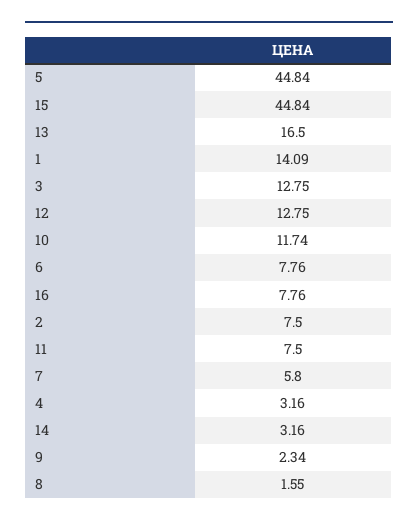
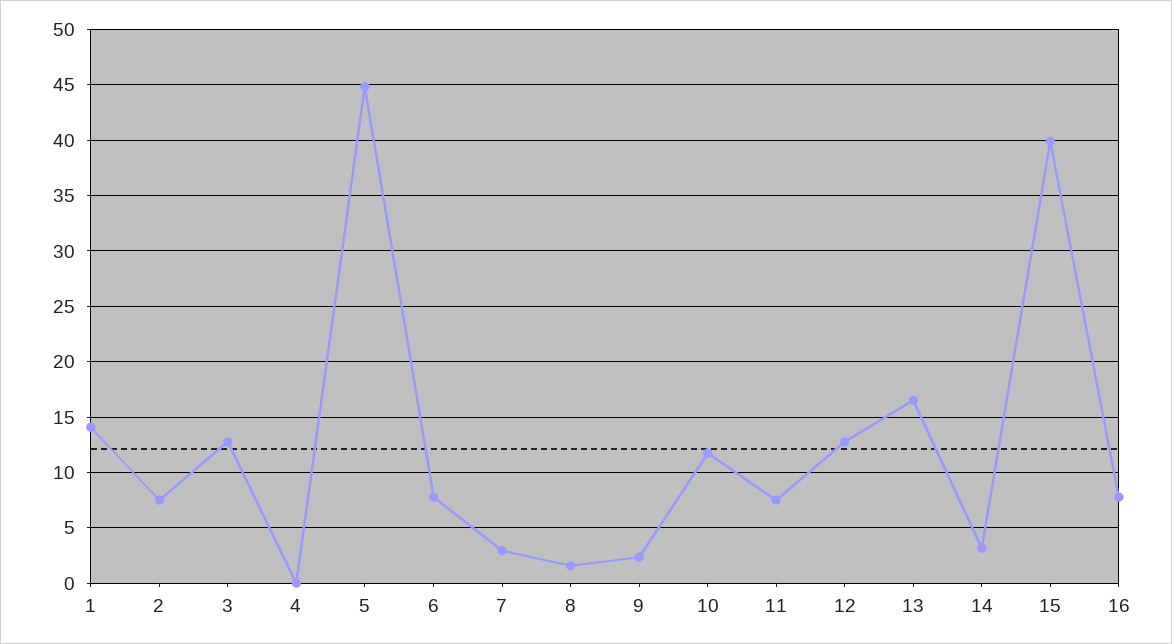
15: 44.84 -> 40
7: 5.8 -> 3
4: 3.16 -> 0

